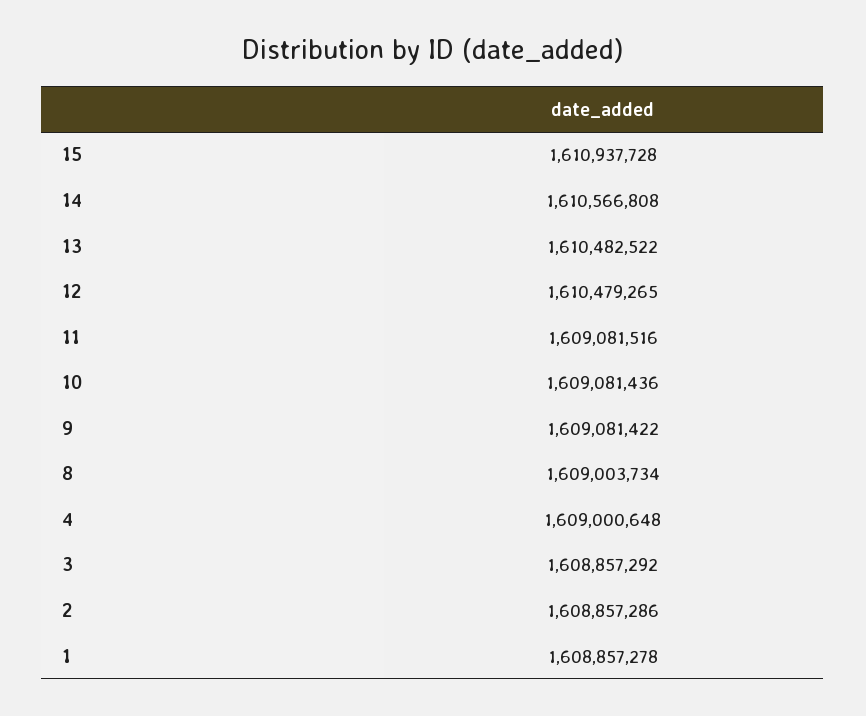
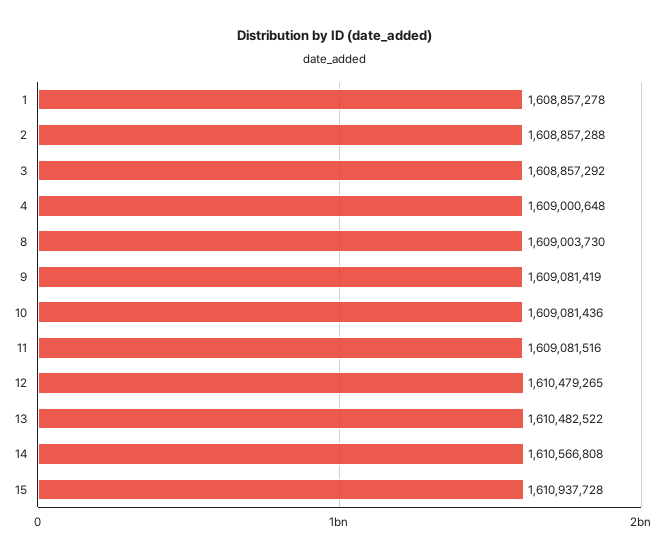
9: 1609081422 -> 1609081419
8: 1609003734 -> 1609003730
2: 1608857286 -> 1608857288

